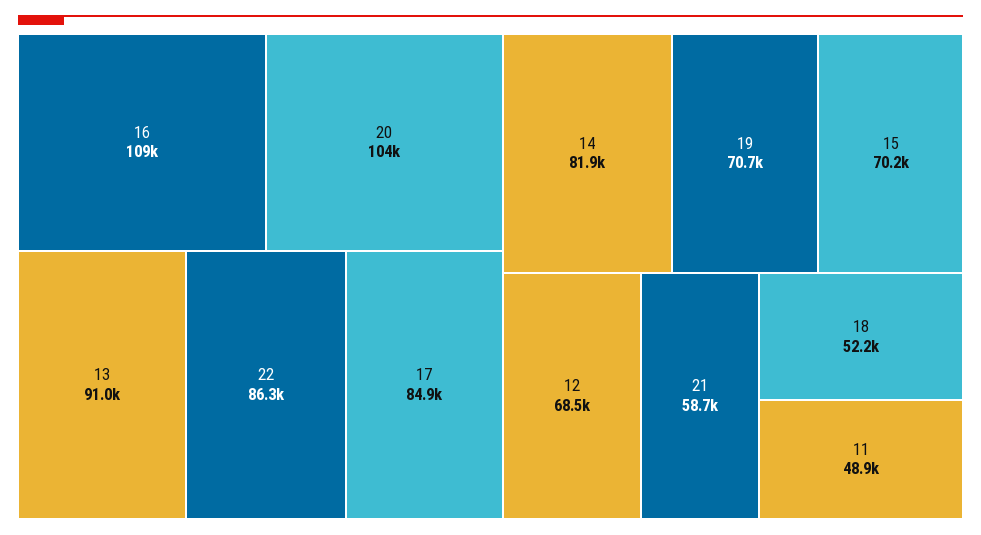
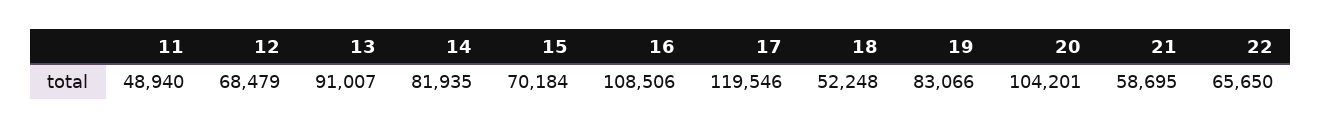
22: 86300 -> 65650
17: 84900 -> 119546
19: 70700 -> 83066

